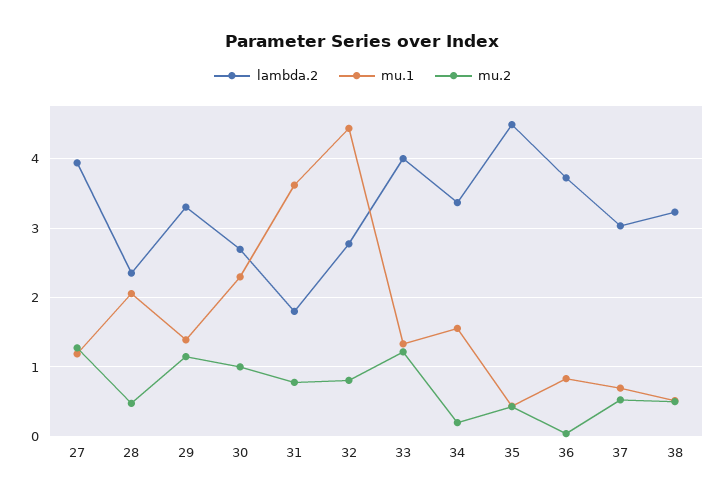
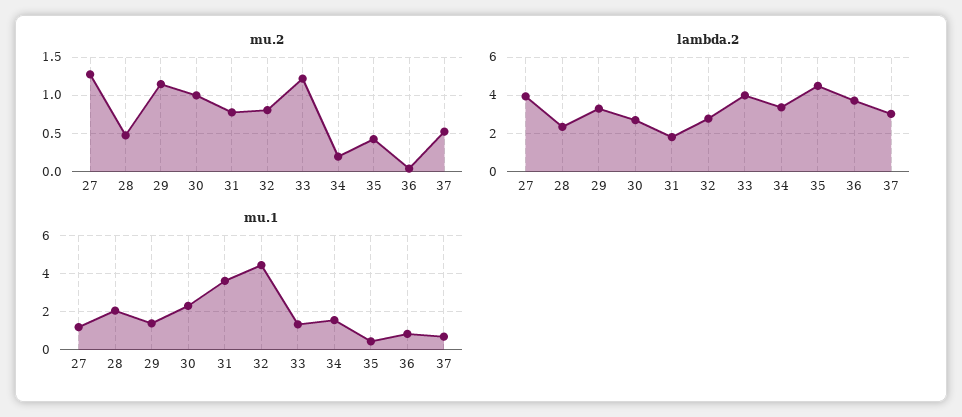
lambda.2, 38: 3.2 -> none
mu.1, 38: 0.5 -> none
mu.2, 38: 0.5 -> none

